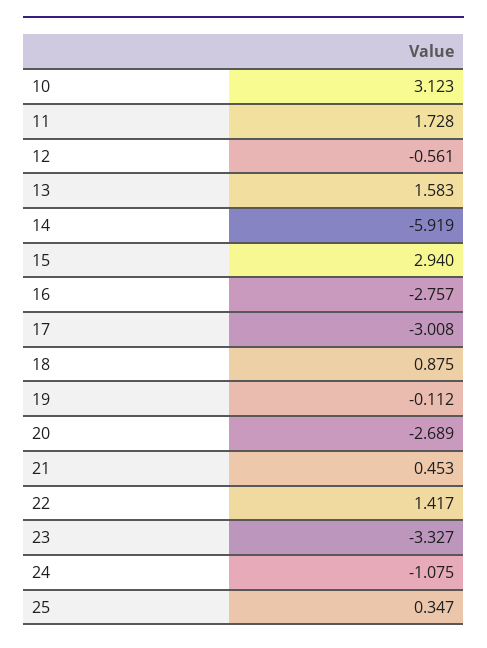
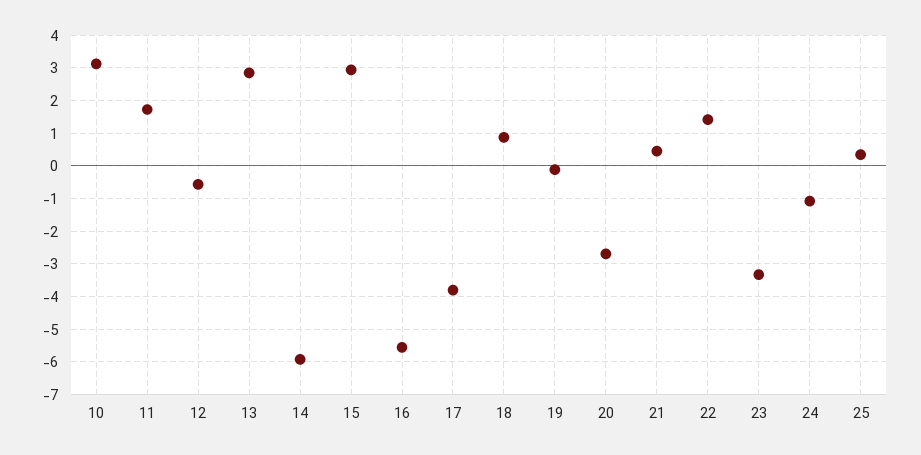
13: 1.583 -> 2.8
16: -2.757 -> -5.6
17: -3.008 -> -3.8

